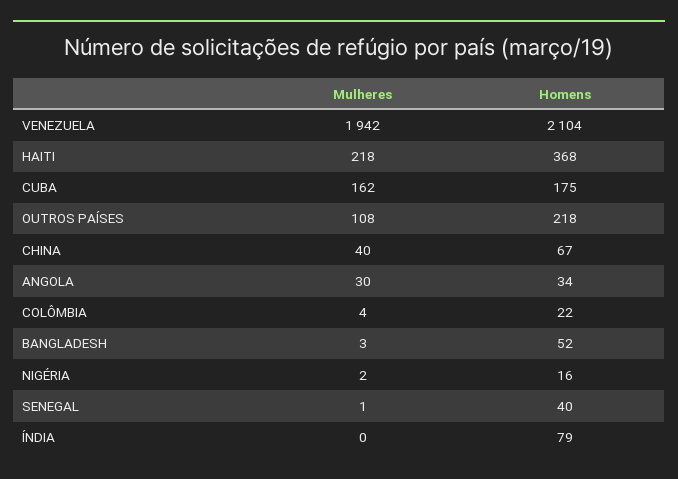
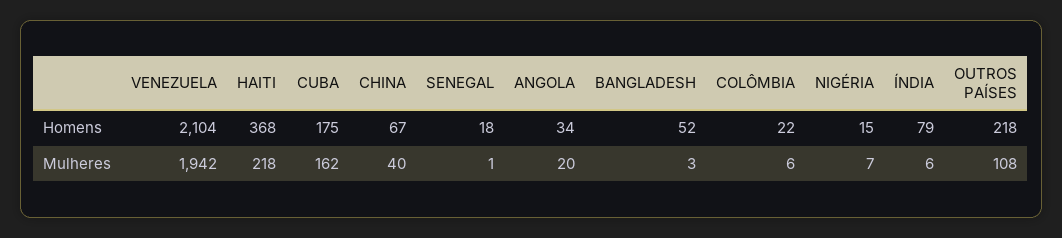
Mulheres, ANGOLA: 30 -> 20
Mulheres, COLÔMBIA: 4 -> 6
Mulheres, NIGÉRIA: 2 -> 7
Homens, NIGÉRIA: 16 -> 15
Homens, SENEGAL: 40 -> 18
Mulheres, ÍNDIA: 0 -> 6

